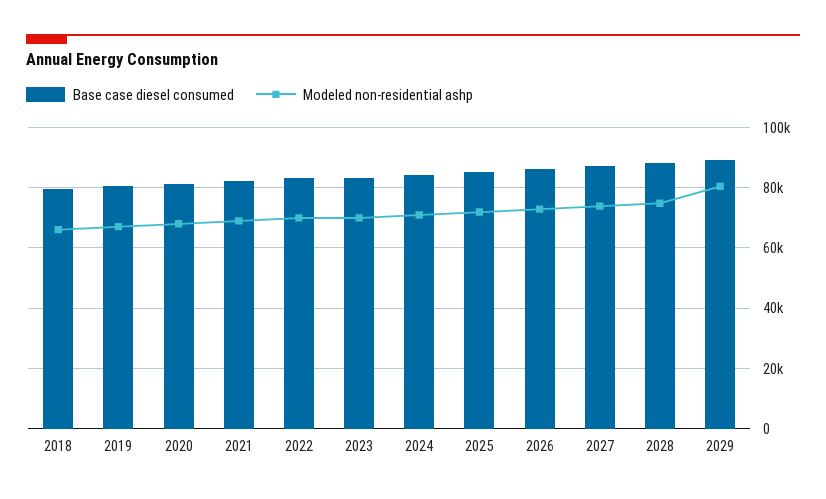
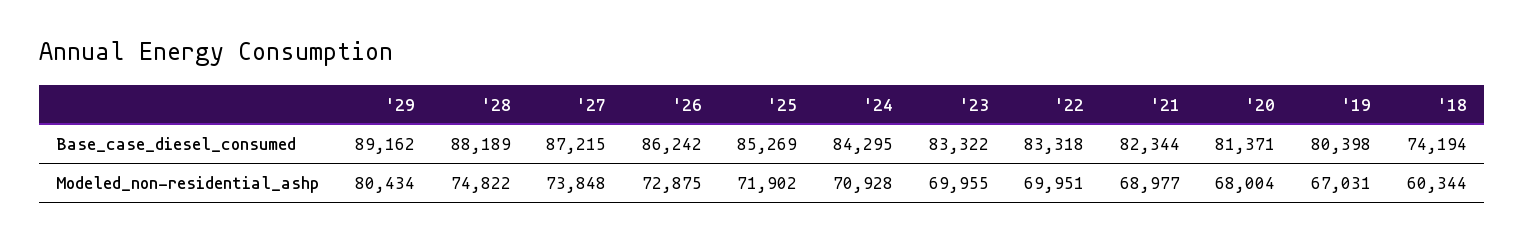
Base case diesel consumed, 2018: 80000 -> 74194
Modeled non-residential ashp, 2018: 66000 -> 60344

